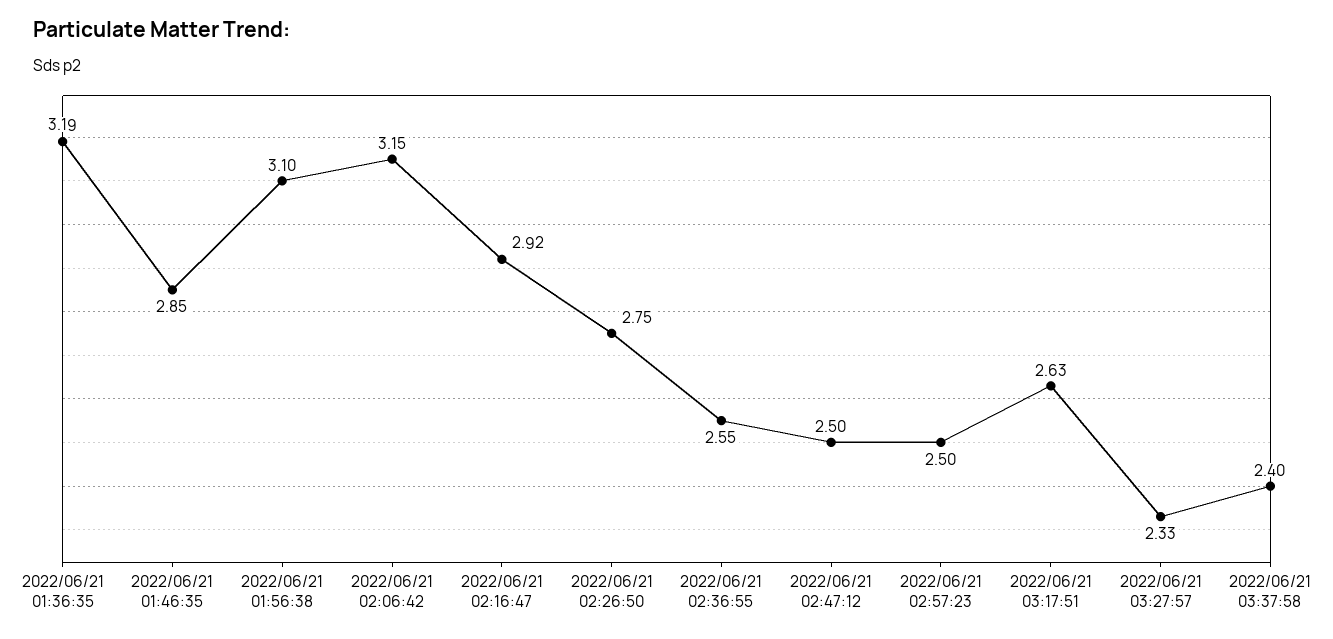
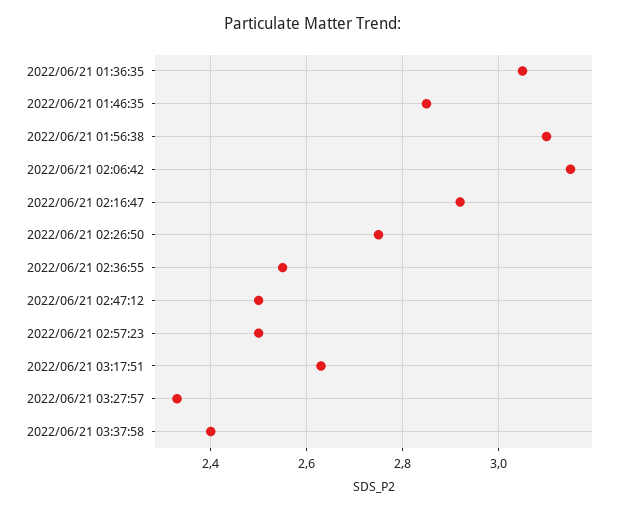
2022/06/21 01:36:35: 3.19 -> 3.05

